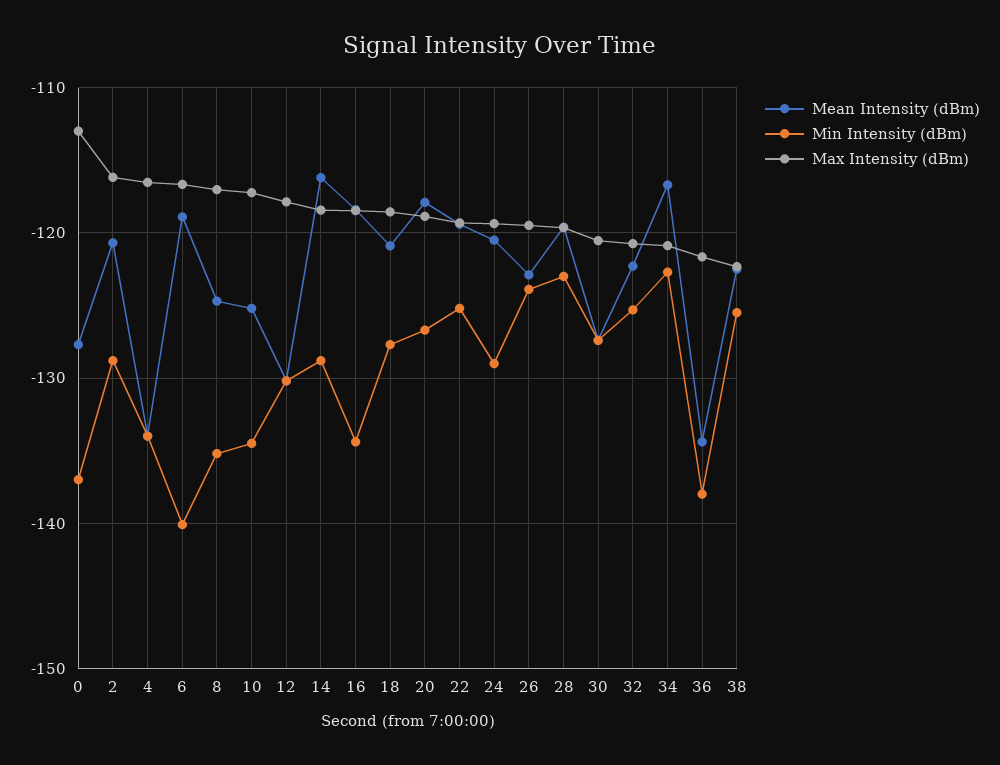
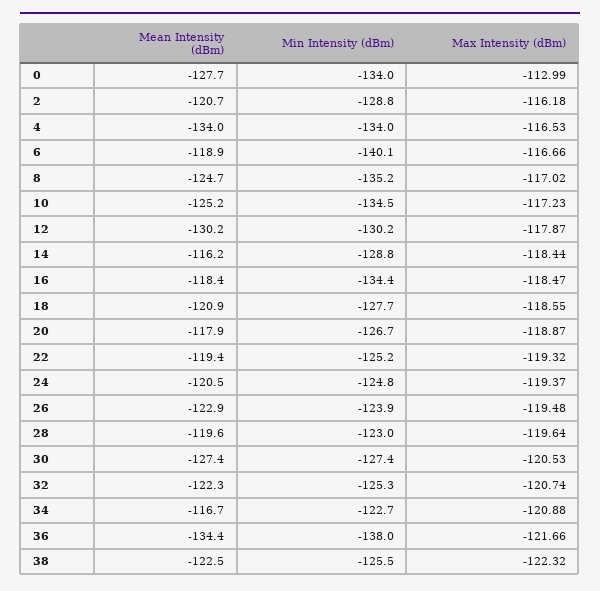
Min Intensity (dBm), 0: -137 -> -134
Min Intensity (dBm), 24: -129 -> -124.8

